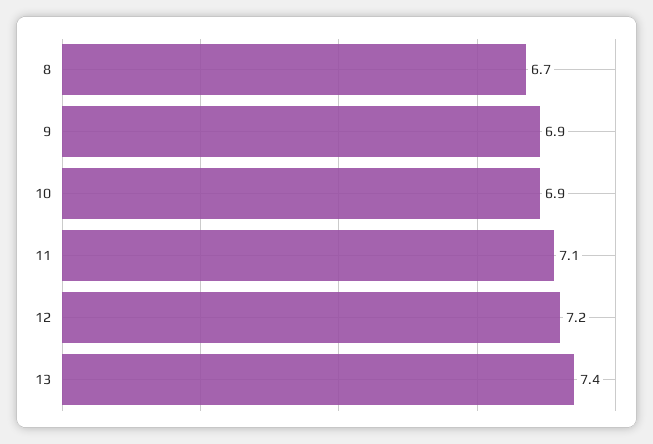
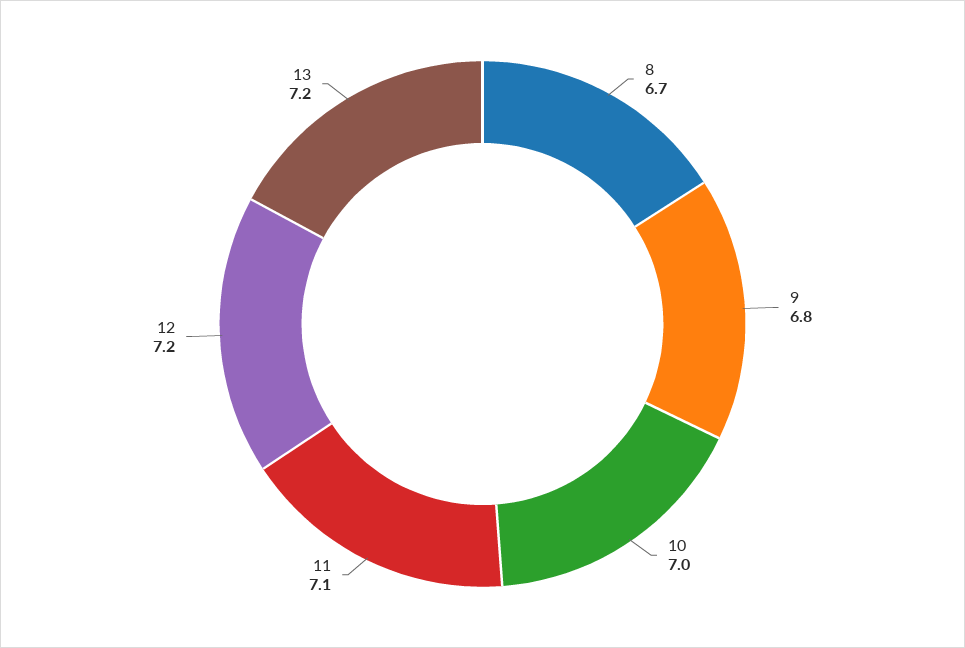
9: 6.9 -> 6.8
10: 6.9 -> 7
13: 7.4 -> 7.2

